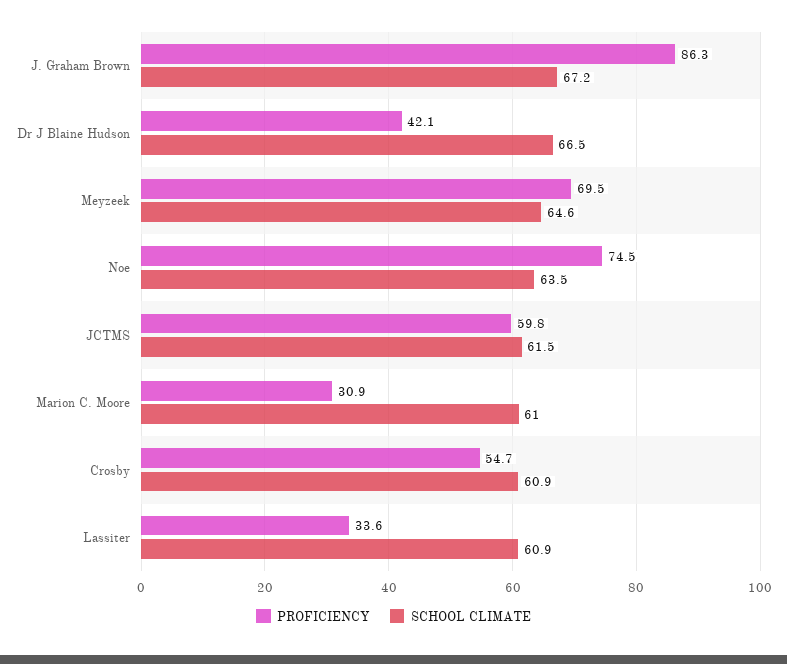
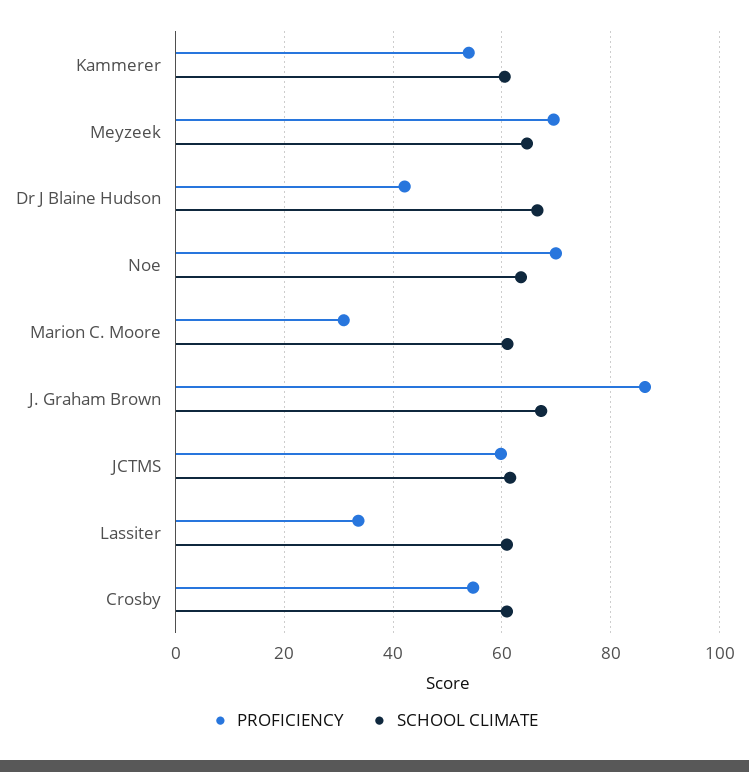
PROFICIENCY, Noe: 74.5 -> 70
PROFICIENCY, Kammerer: none -> 54
SCHOOL CLIMATE, Kammerer: none -> 60

